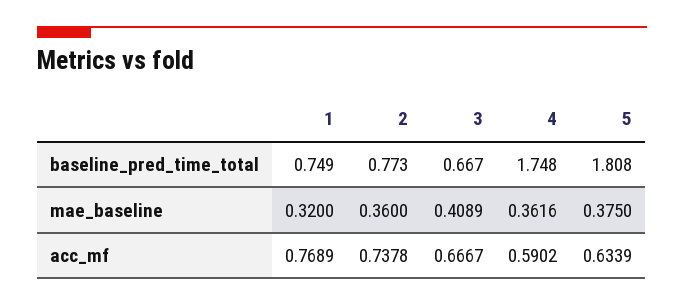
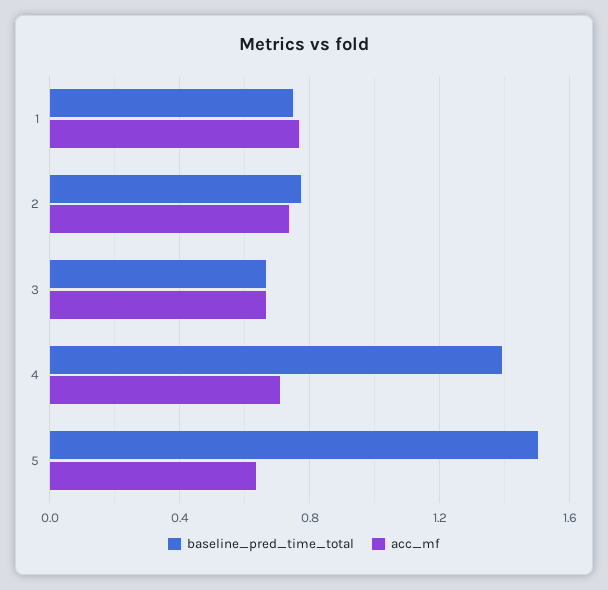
baseline_pred_time_total, 4: 1.748 -> 1.4
baseline_pred_time_total, 5: 1.808 -> 1.5
mae_baseline, 1: 0.32 -> none
mae_baseline, 2: 0.36 -> none
mae_baseline, 3: 0.4089 -> none
mae_baseline, 4: 0.3616 -> none
mae_baseline, 5: 0.375 -> none
acc_mf, 4: 0.5902 -> 0.7

